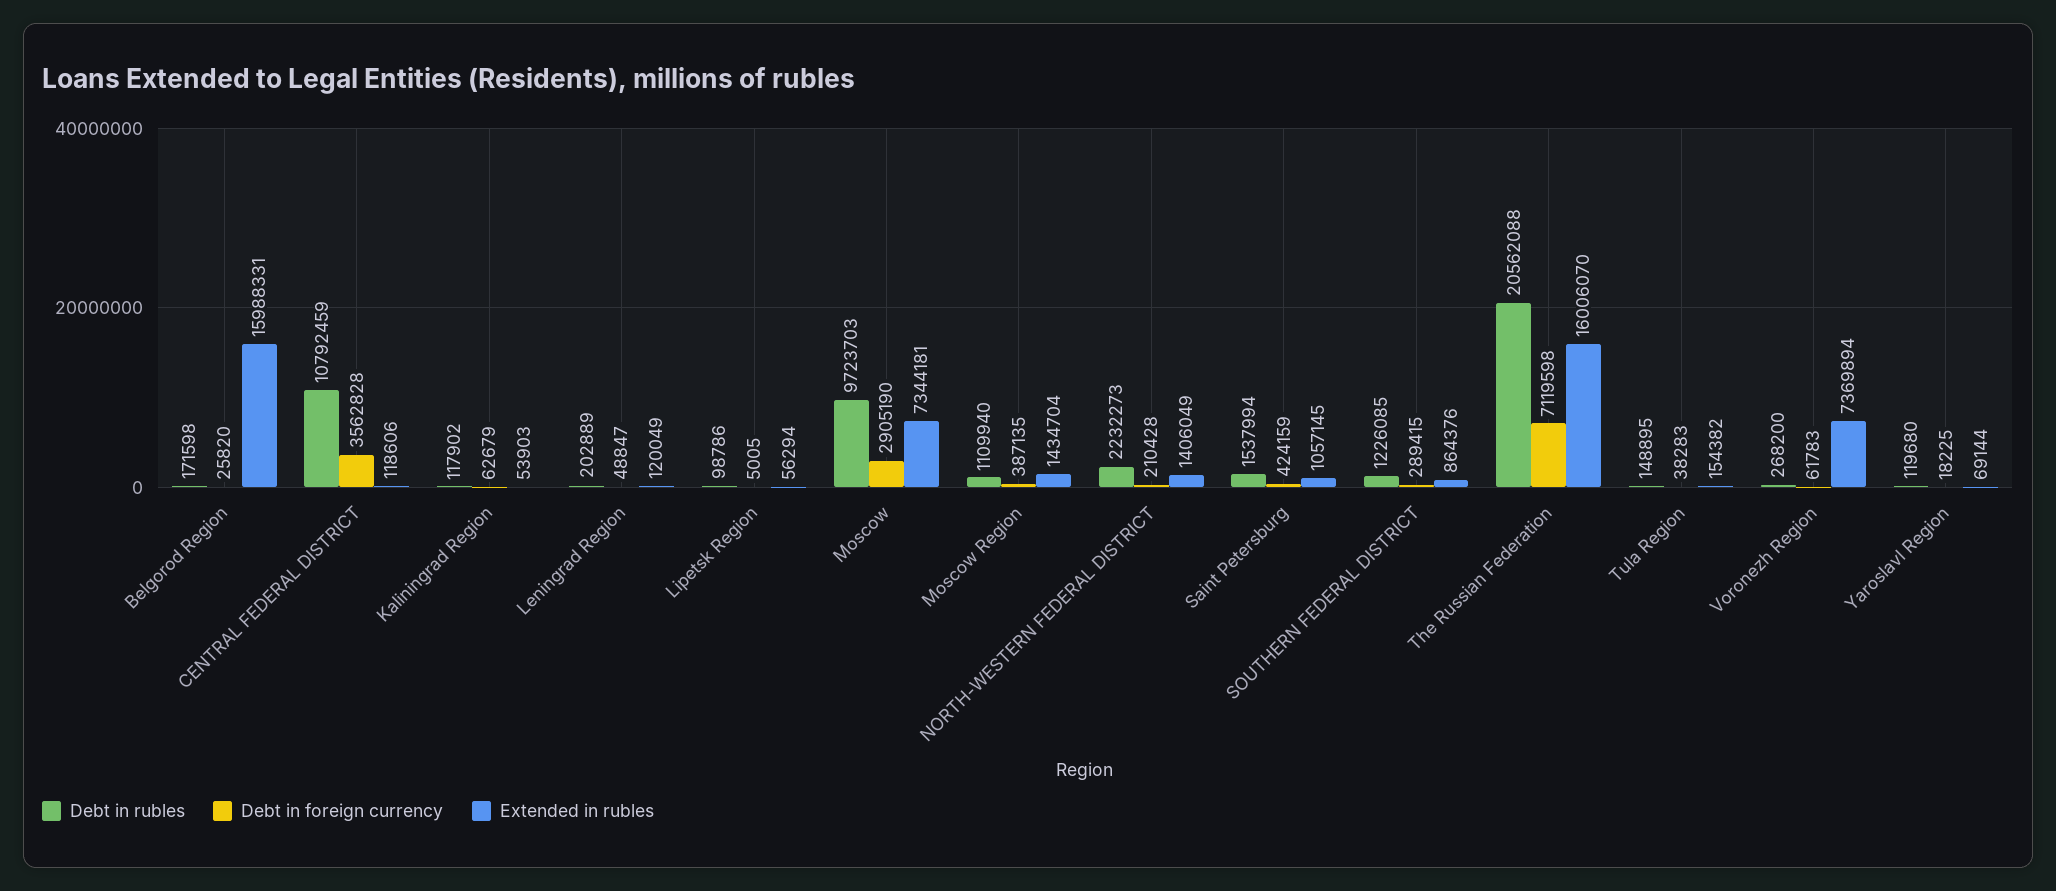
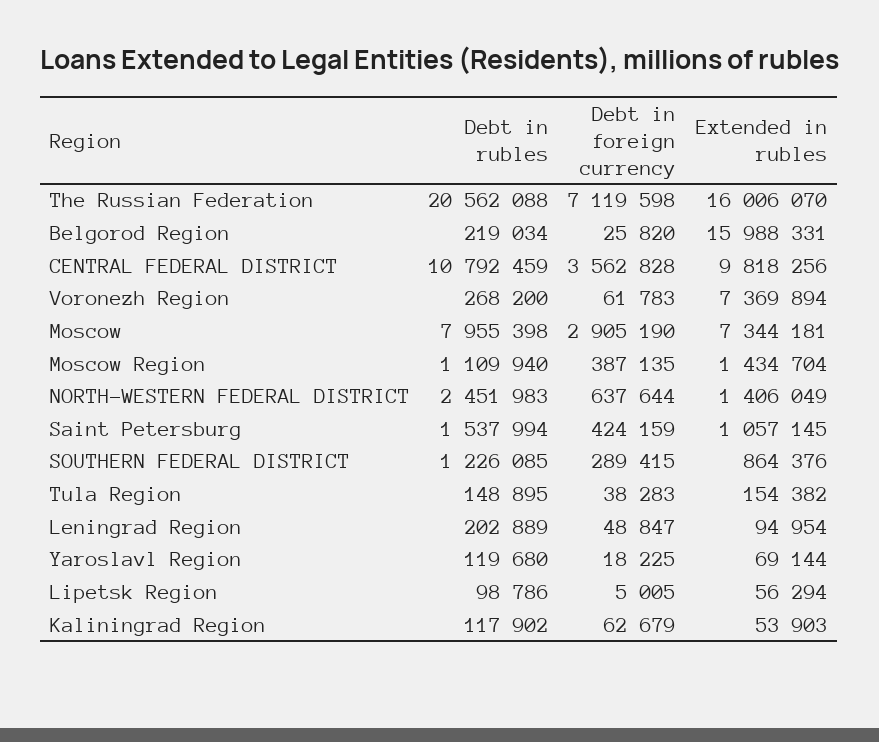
Debt in rubles, Belgorod Region: 171598 -> 219034
Extended in rubles, CENTRAL FEDERAL DISTRICT: 118606 -> 9818256
Extended in rubles, Leningrad Region: 120049 -> 94954
Debt in rubles, Moscow: 9723703 -> 7955398
Debt in rubles, NORTH-WESTERN FEDERAL DISTRICT: 2232273 -> 2451983
Debt in foreign currency, NORTH-WESTERN FEDERAL DISTRICT: 210428 -> 637644

